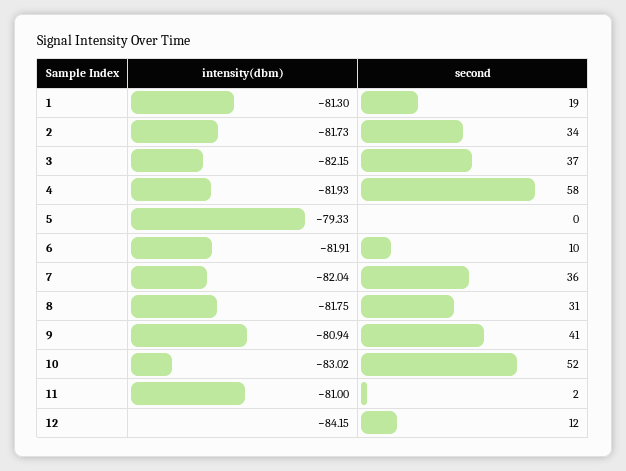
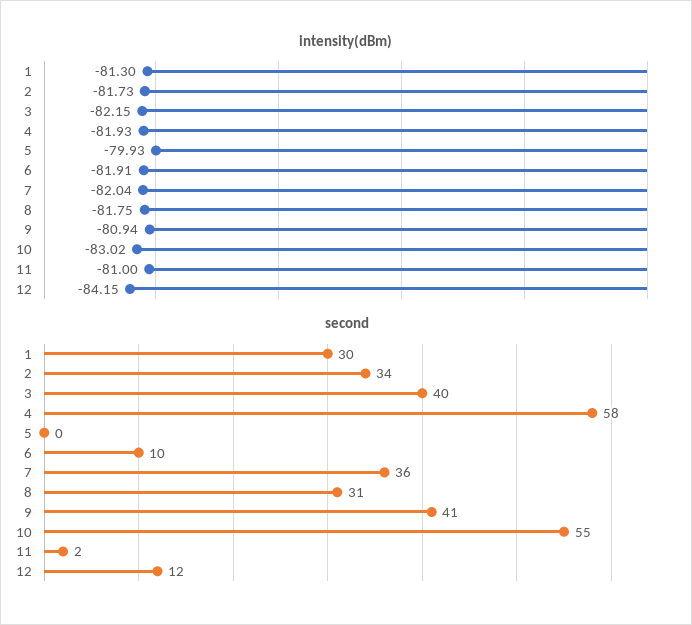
second, 1: 19 -> 30
second, 3: 37 -> 40
intensity(dbm), 5: -79.33 -> -79.93
second, 10: 52 -> 55

